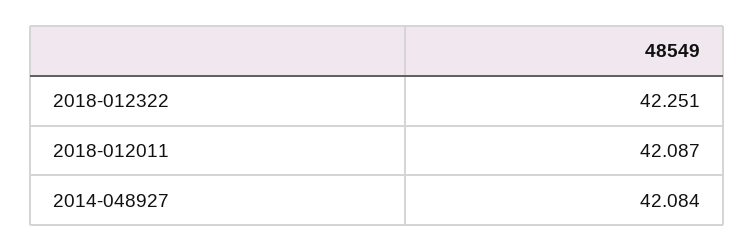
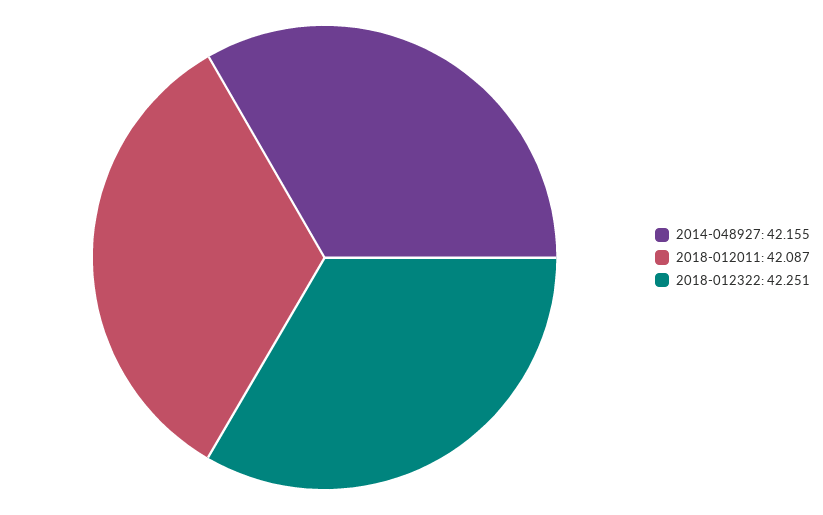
2014-048927: 42.084 -> 42.155

